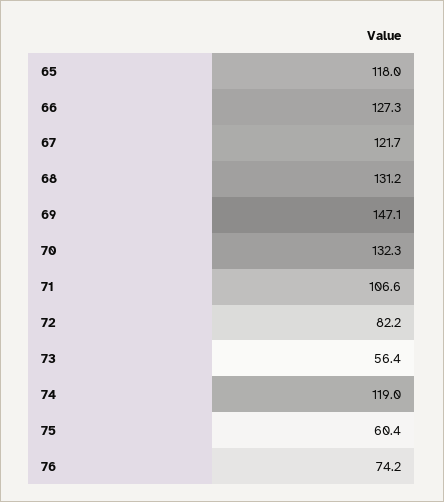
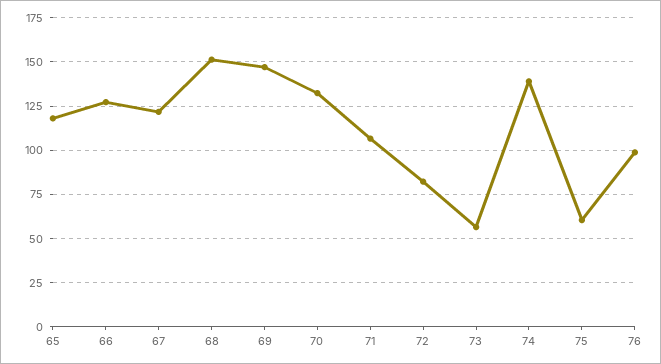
68: 131.2 -> 150
74: 119 -> 140
76: 74.2 -> 100

